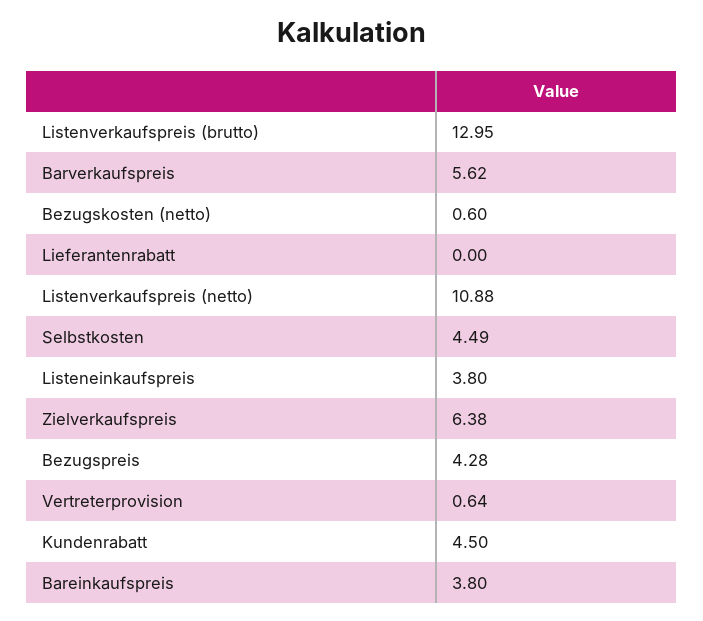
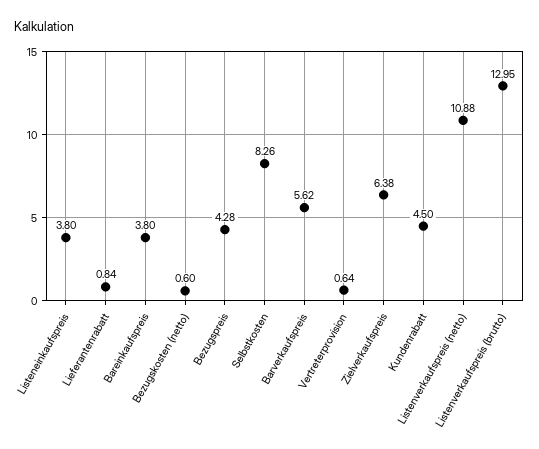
Lieferantenrabatt: 0 -> 0.84
Selbstkosten: 4.49 -> 8.26

